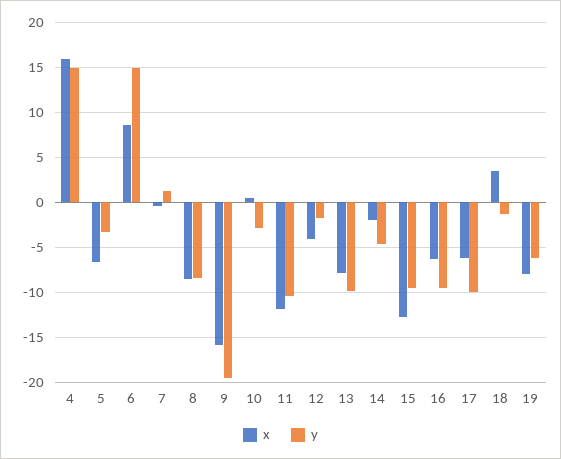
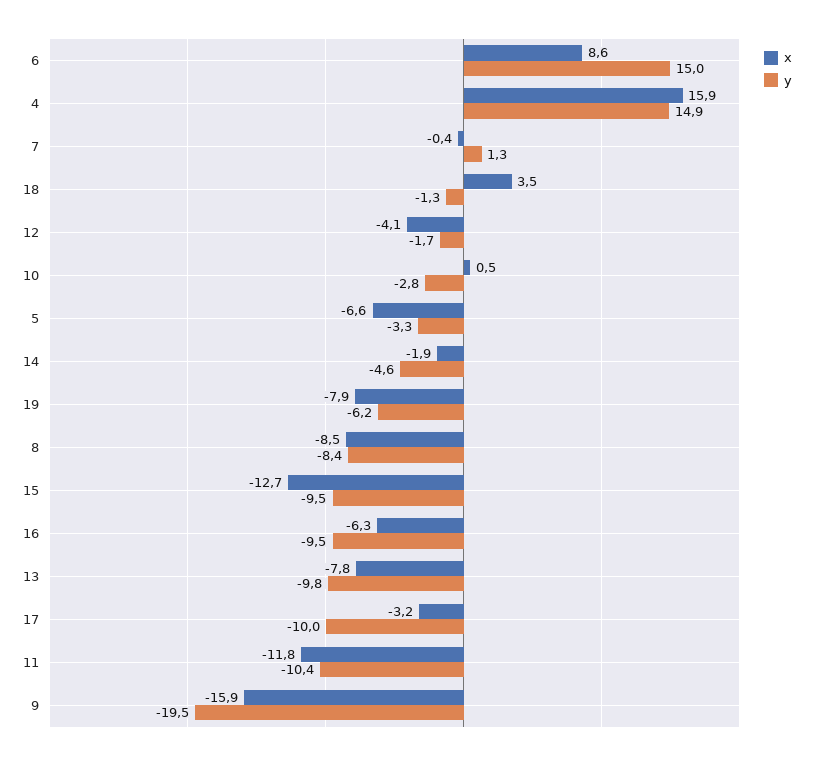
x, 17: -6 -> -3.2

